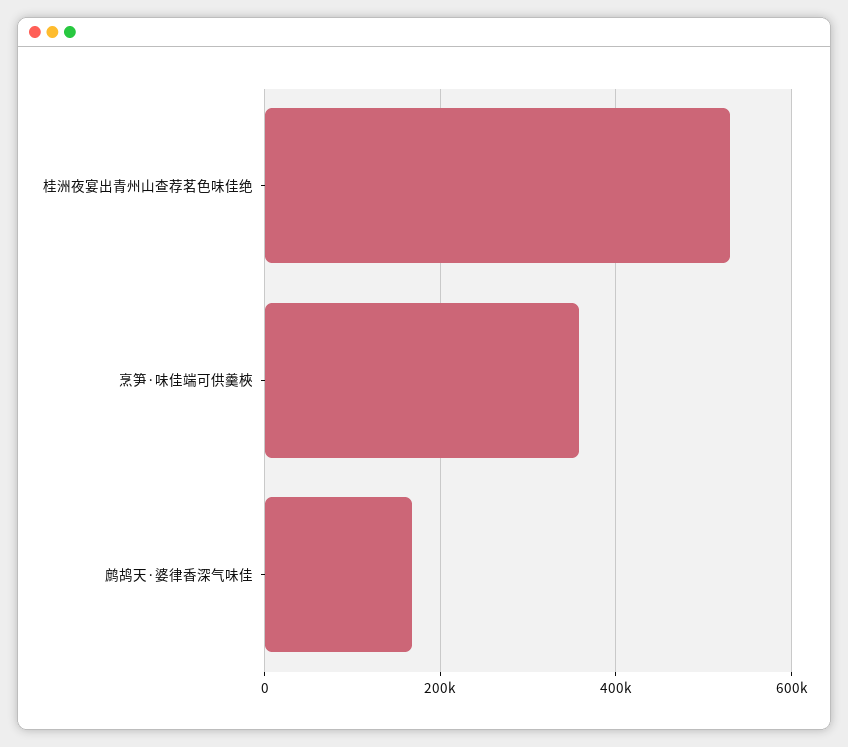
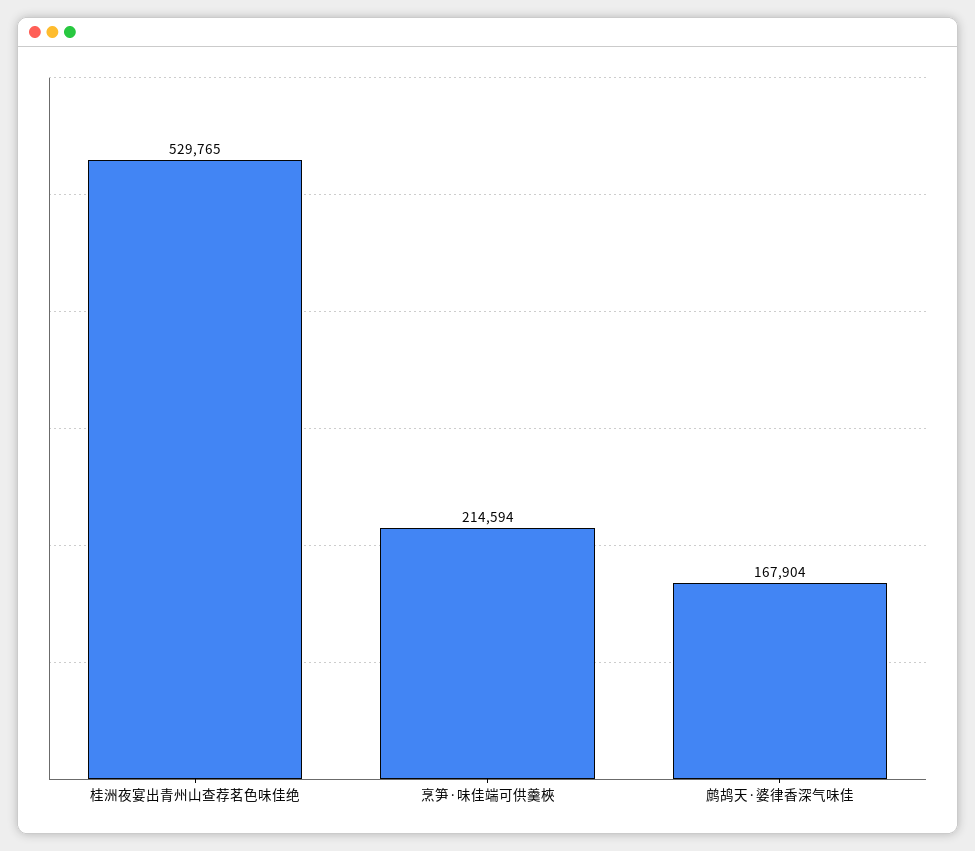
烹笋·味佳端可供羹梜: 360000 -> 214594

